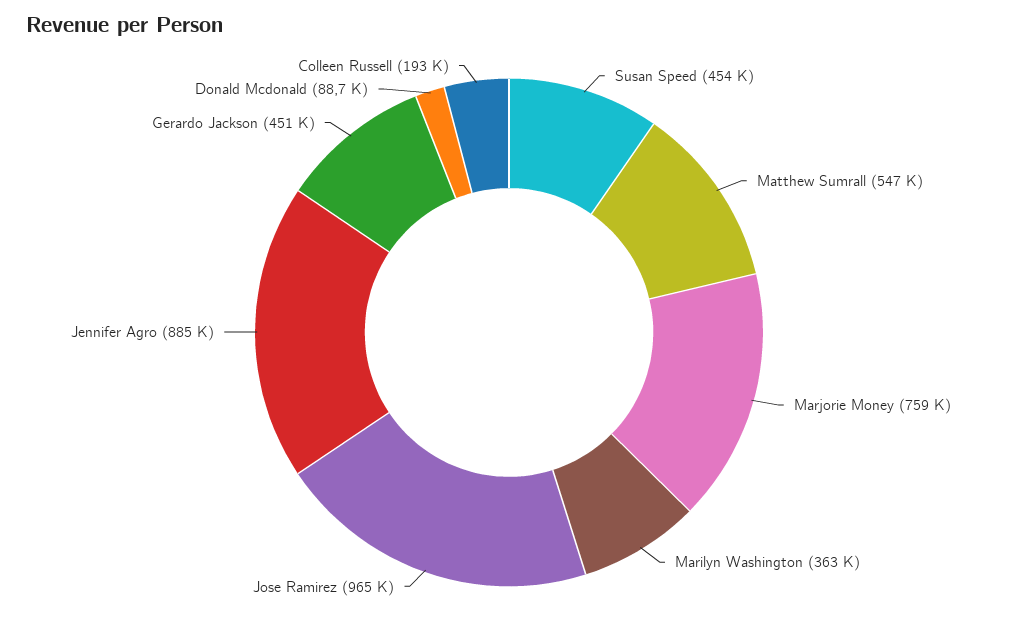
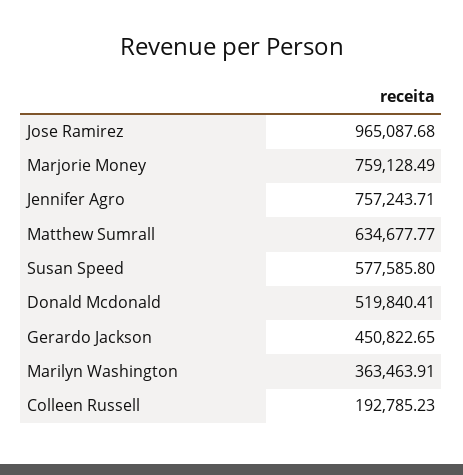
Susan Speed: 454000 -> 577585.8
Matthew Sumrall: 547000 -> 634677.77
Jennifer Agro: 885000 -> 757243.71
Donald Mcdonald: 88700 -> 519840.41

